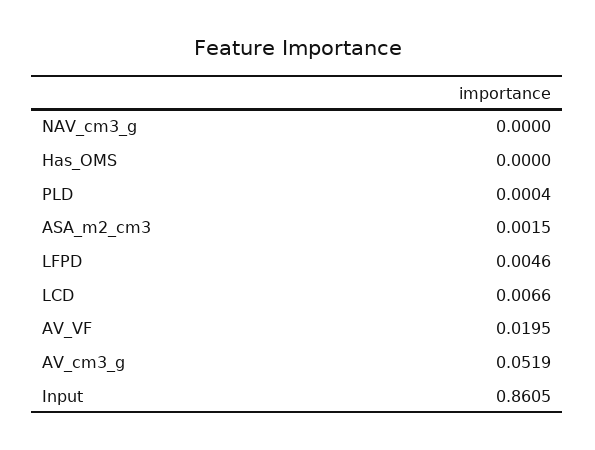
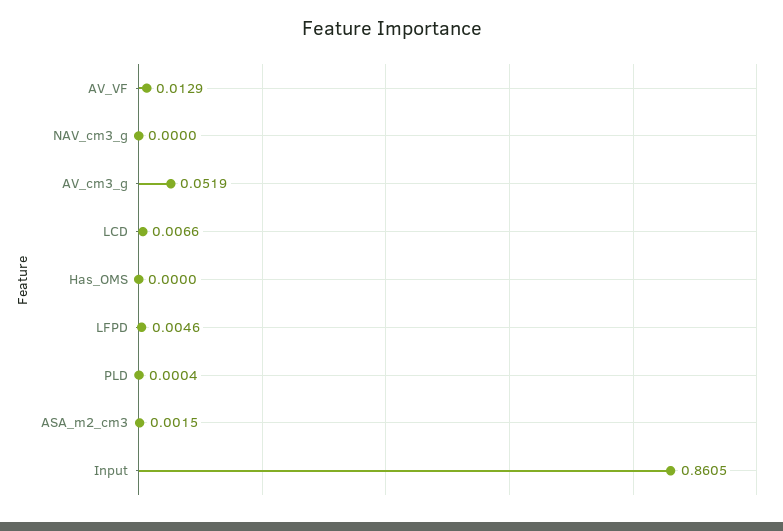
AV_VF: 0.0195 -> 0.0129

